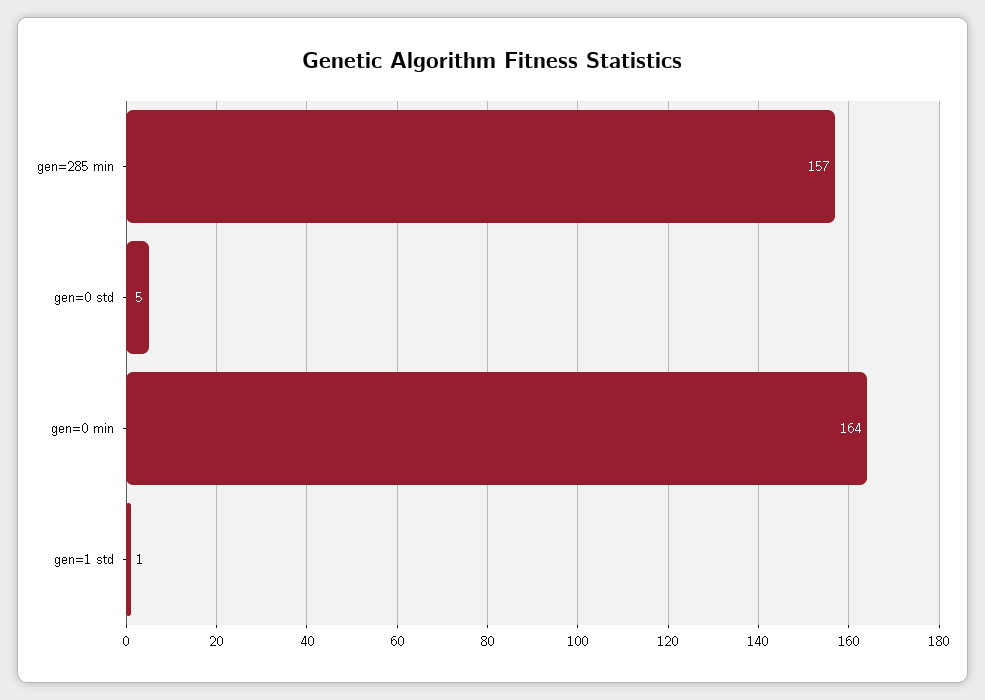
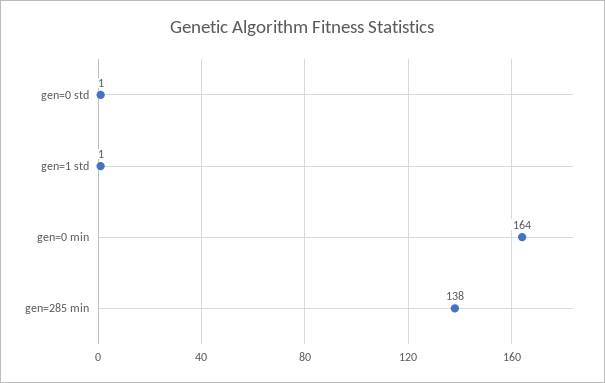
gen=285 min: 157 -> 138
gen=0 std: 5 -> 1

